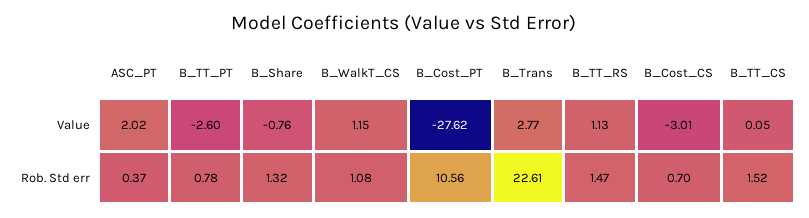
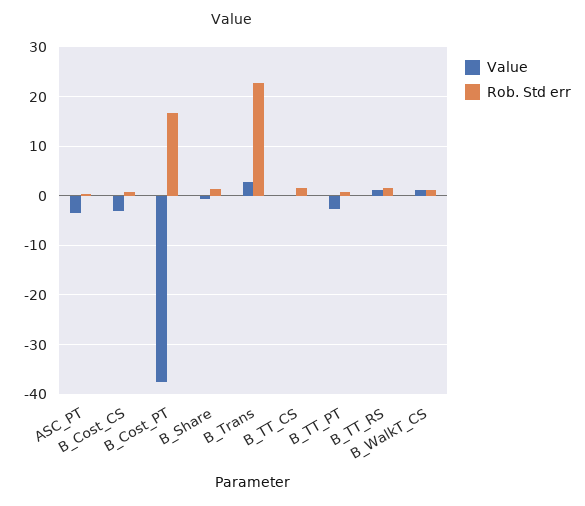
Value, ASC_PT: 2.02 -> -4
Value, B_Cost_PT: -27.62 -> -38
Rob. Std err, B_Cost_PT: 10.56 -> 16

